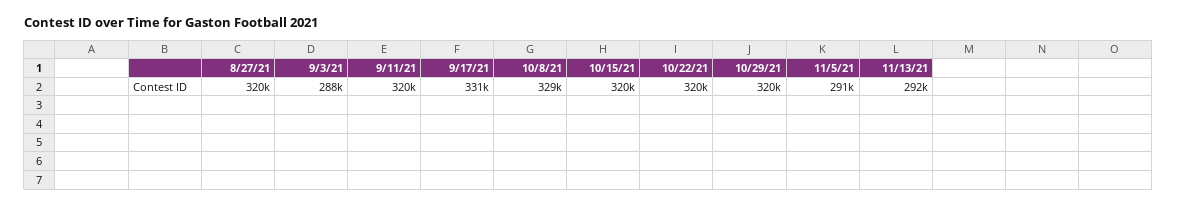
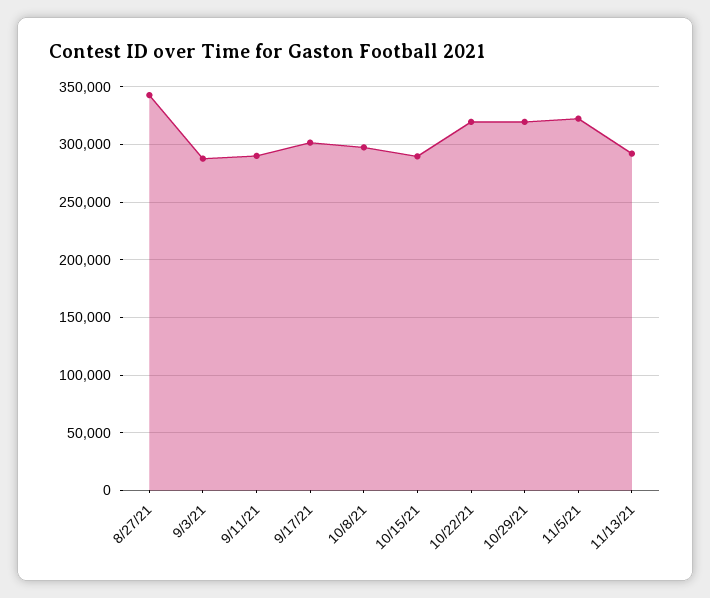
8/27/21: 320000 -> 340000
9/11/21: 320000 -> 290000
9/17/21: 331000 -> 300000
10/8/21: 329000 -> 300000
10/15/21: 320000 -> 290000
11/5/21: 291000 -> 320000

